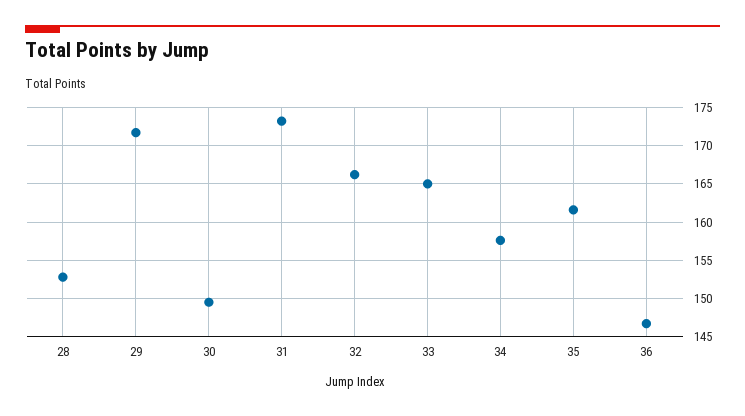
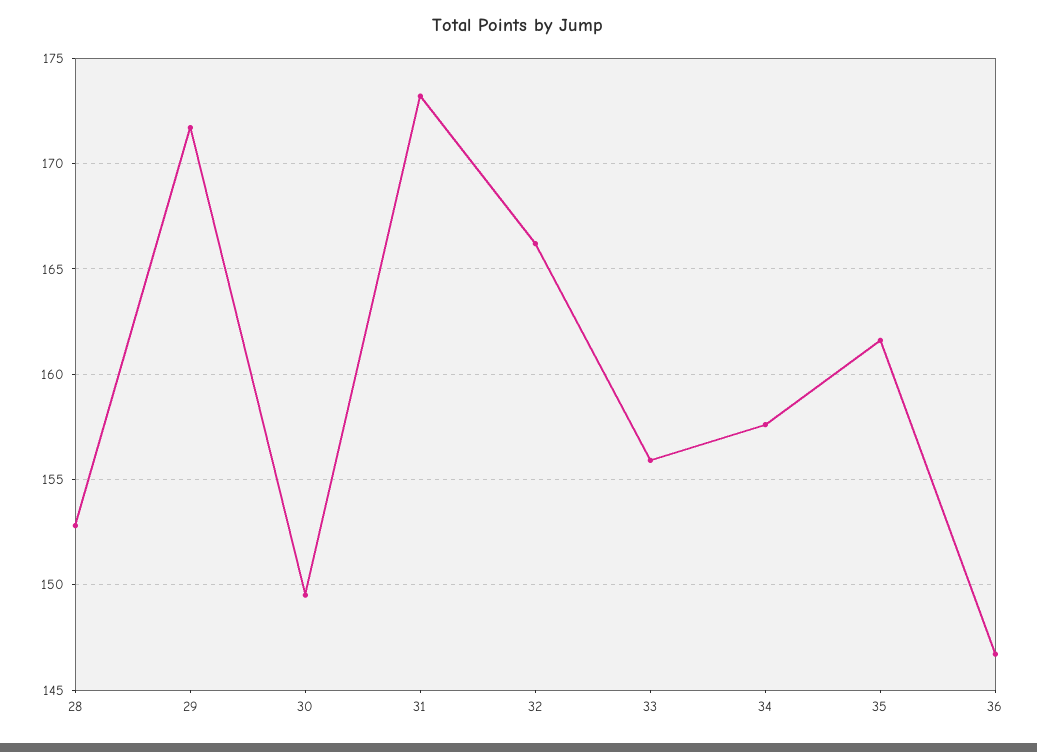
33: 165 -> 156

